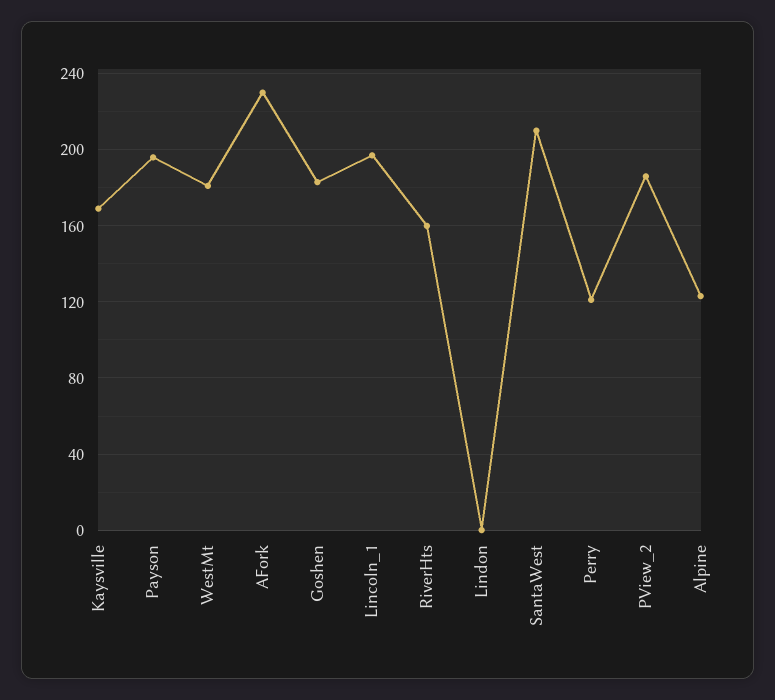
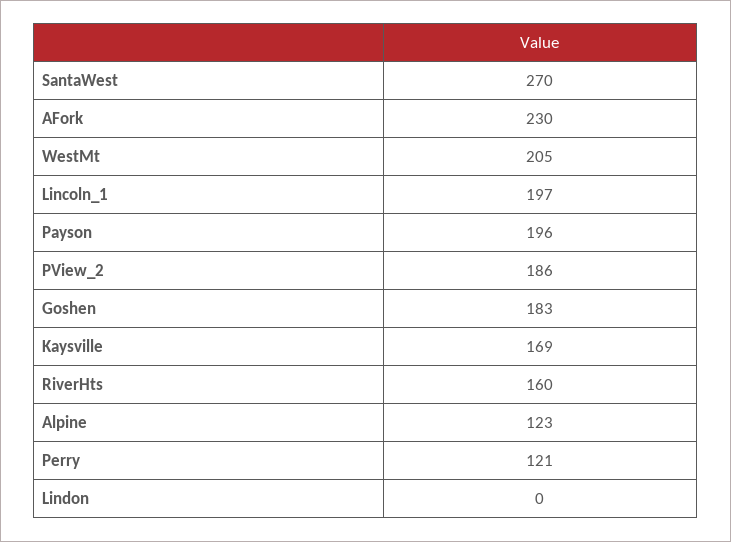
WestMt: 180 -> 205
SantaWest: 210 -> 270

